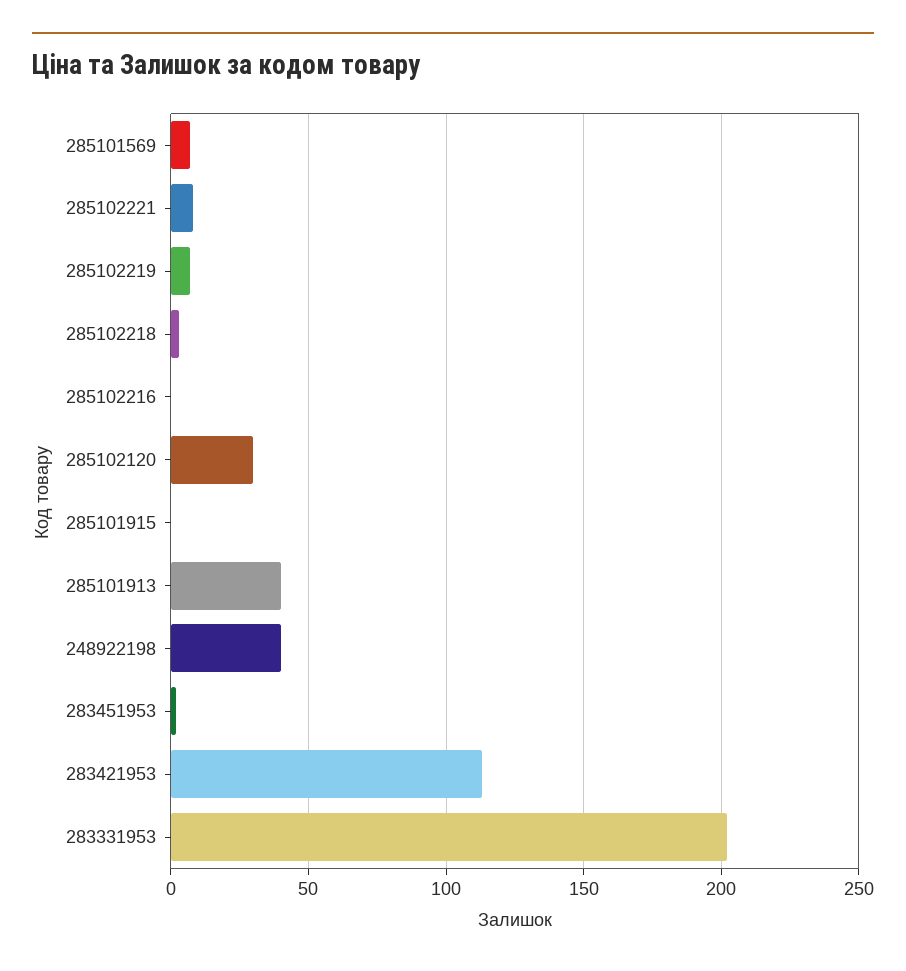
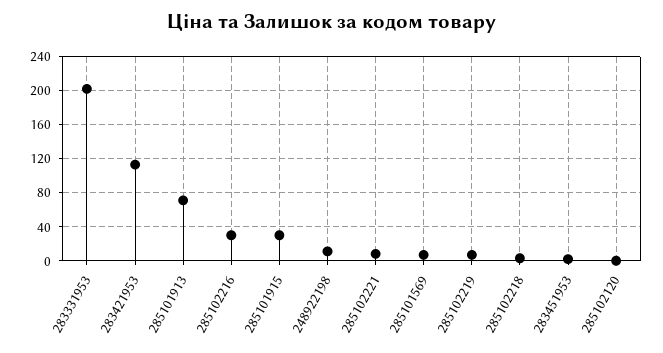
285102216: 0 -> 30
285102120: 30 -> 0
285101915: 0 -> 30
285101913: 40 -> 70
248922198: 40 -> 10

